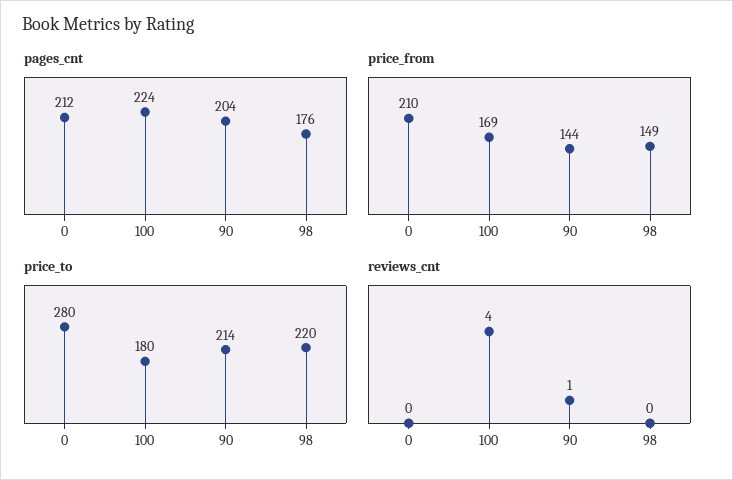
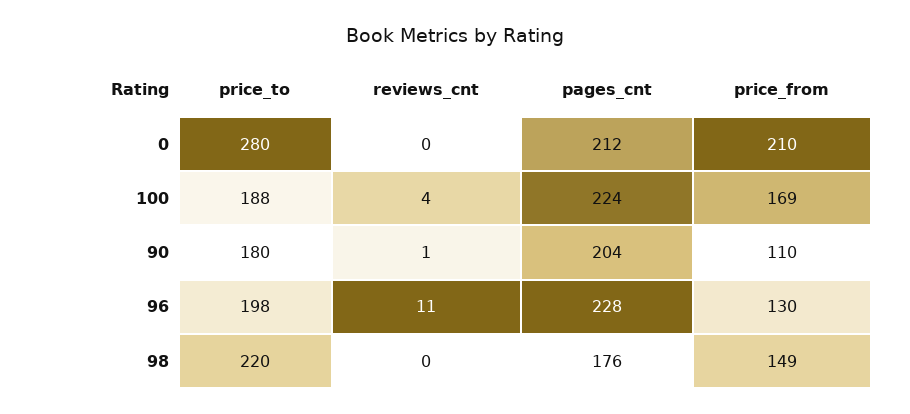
price_from, 90: 144 -> 110
price_to, 100: 180 -> 188
price_to, 90: 214 -> 180
price_to, 96: none -> 198
reviews_cnt, 96: none -> 11
pages_cnt, 96: none -> 228
price_from, 96: none -> 130

